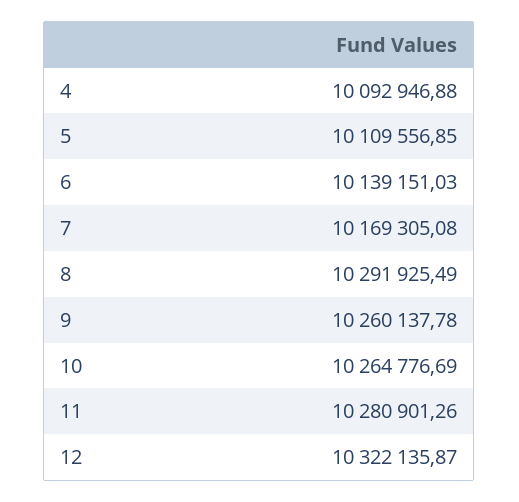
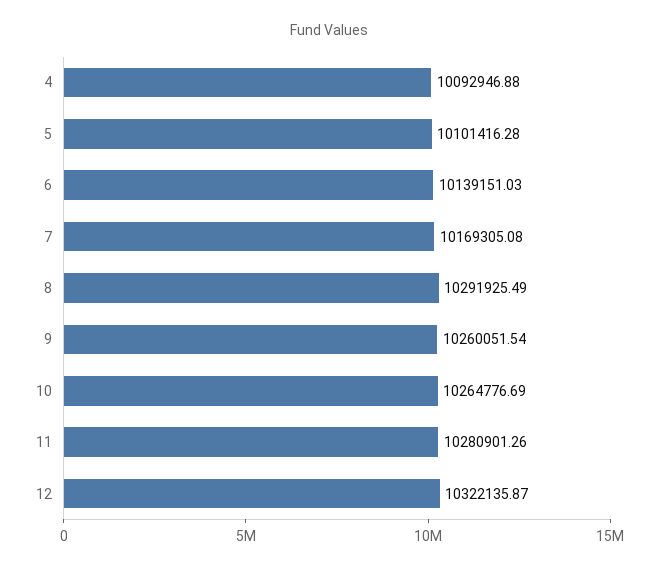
5: 10109556.85 -> 10101416.28
9: 10260137.78 -> 10260051.54

